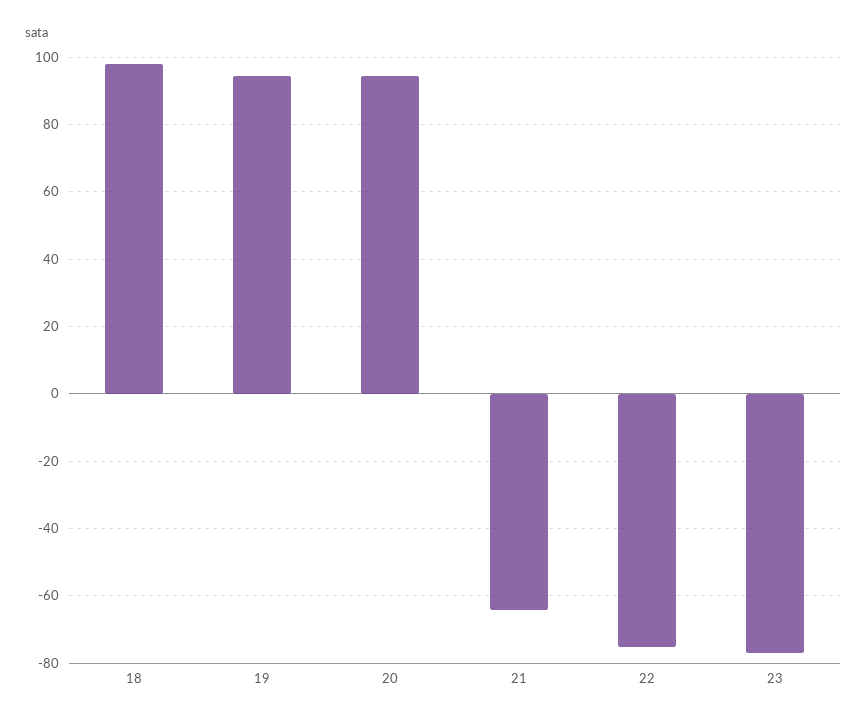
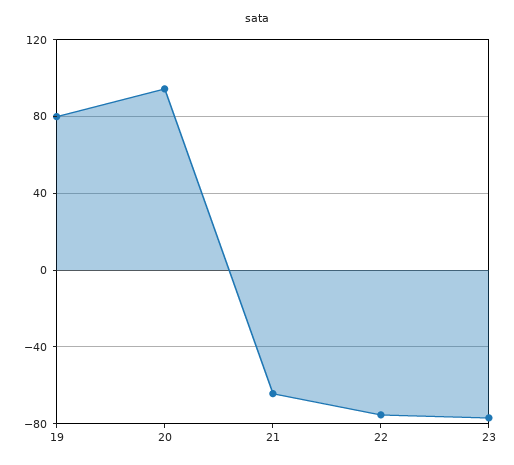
18: 98 -> none
19: 94 -> 80

